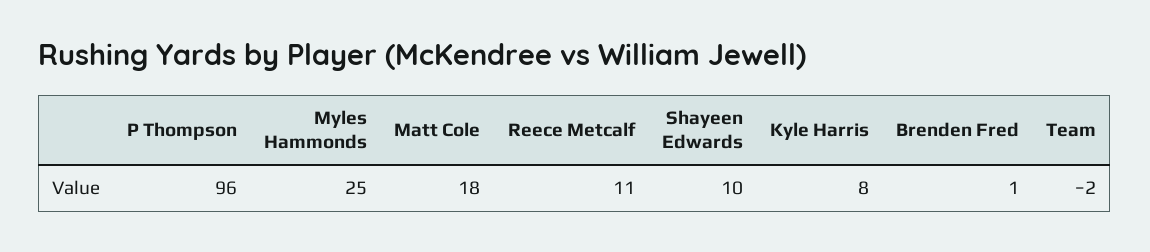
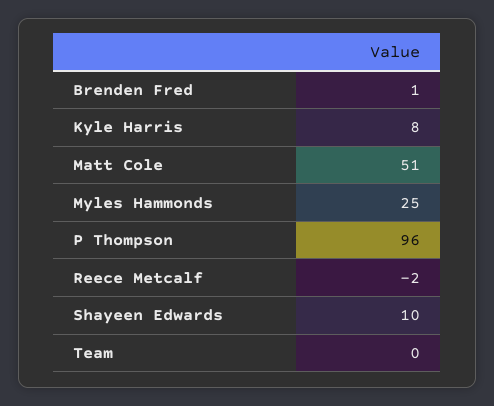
Matt Cole: 18 -> 51
Reece Metcalf: 11 -> -2
Team: -2 -> 0

